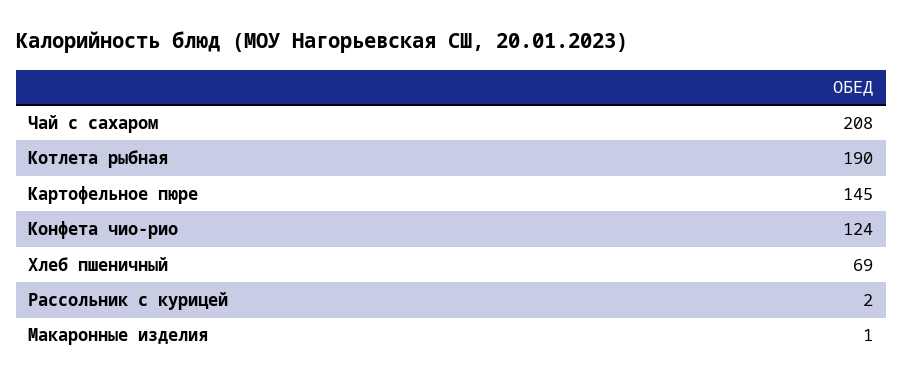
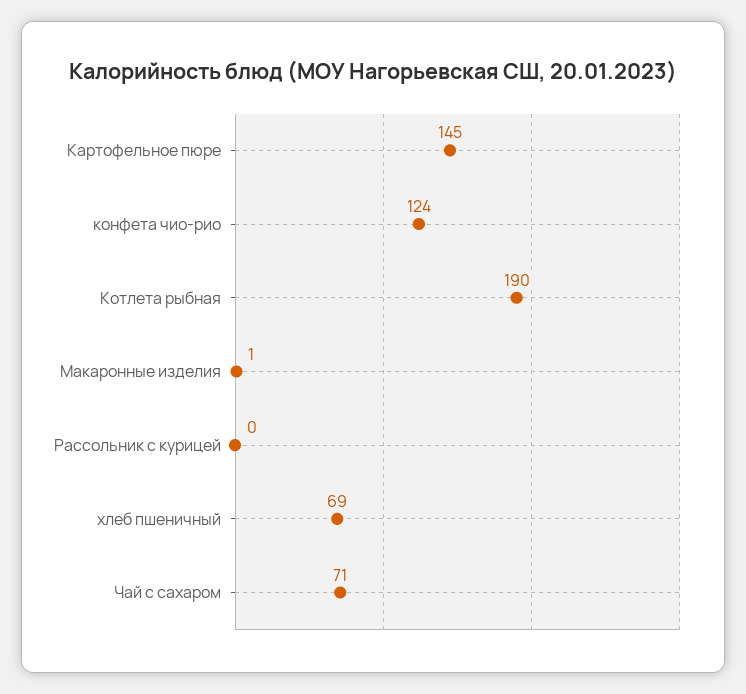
Чай с сахаром: 208 -> 71
Рассольник с курицей: 2 -> 0

